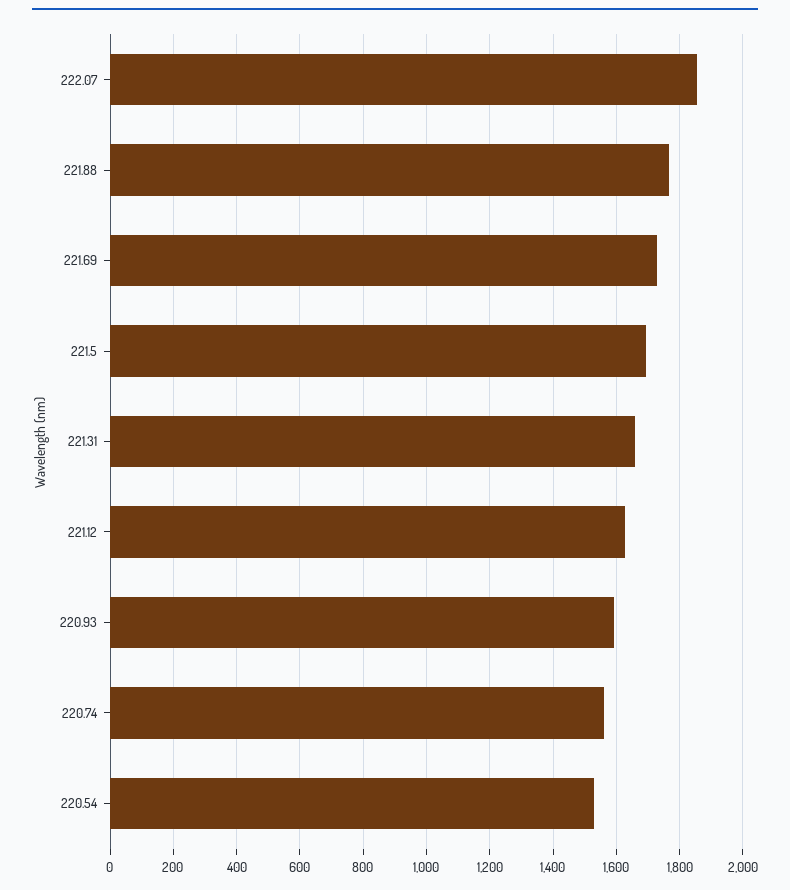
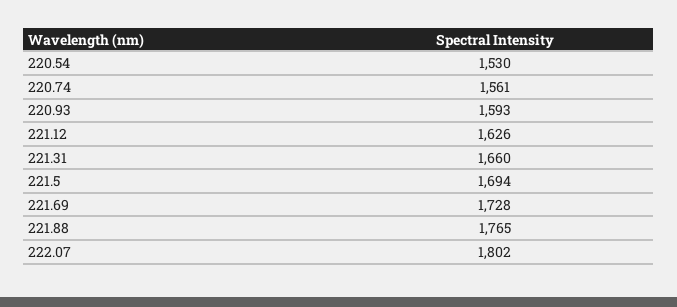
222.07: 1860 -> 1802

